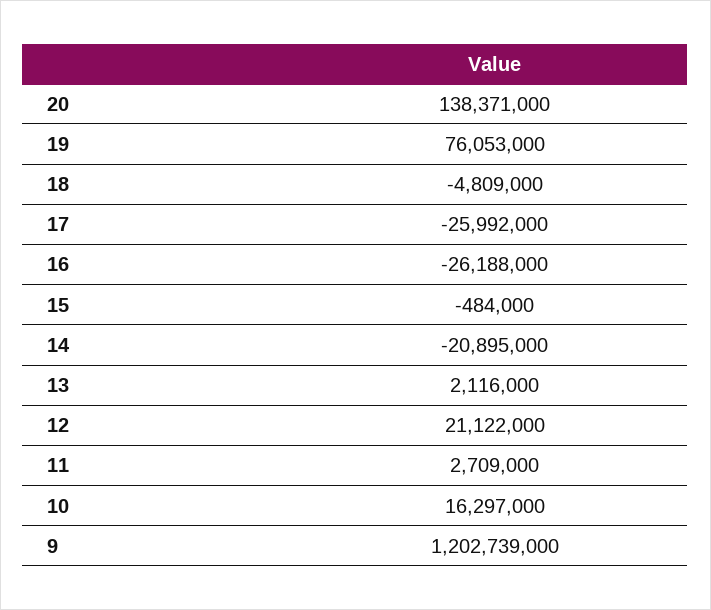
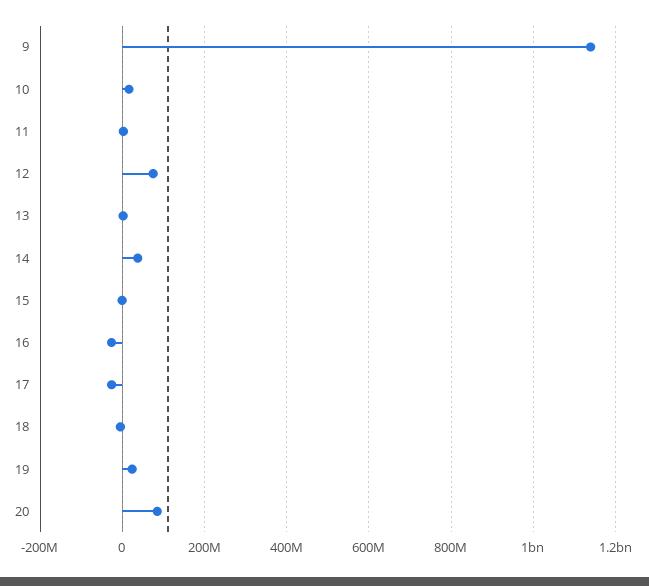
20: 138371000 -> 80000000
19: 76053000 -> 20000000
14: -20895000 -> 40000000
12: 21122000 -> 80000000
9: 1202739000 -> 1140000000

